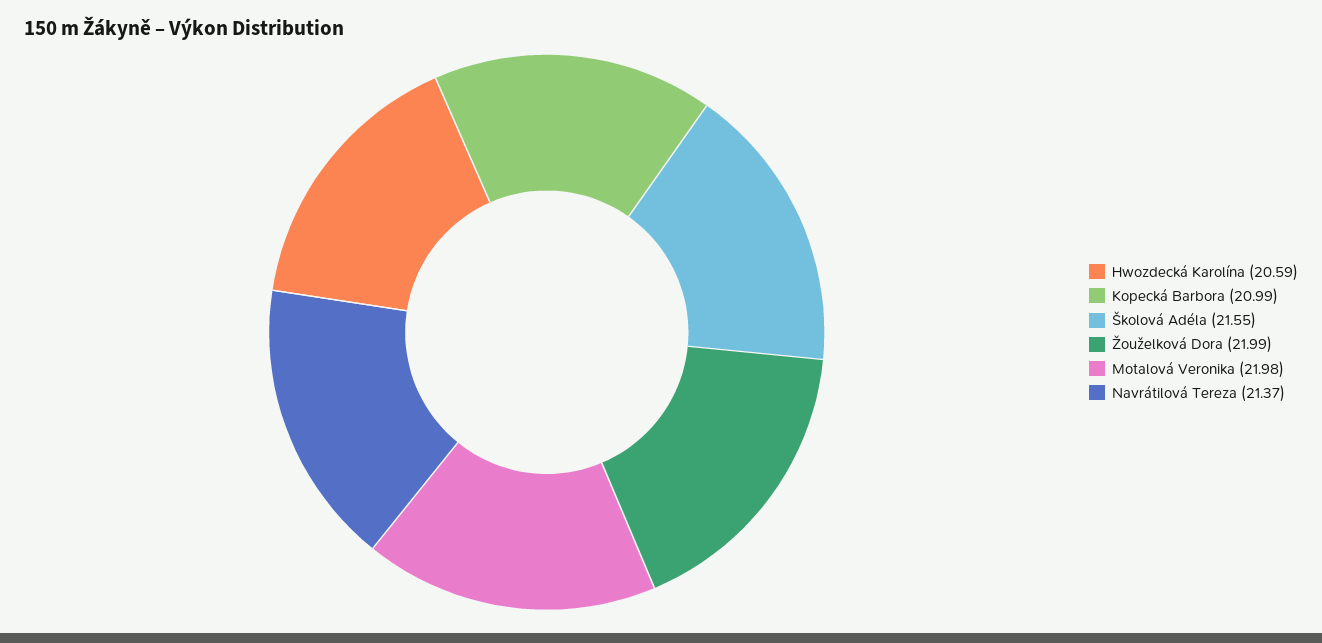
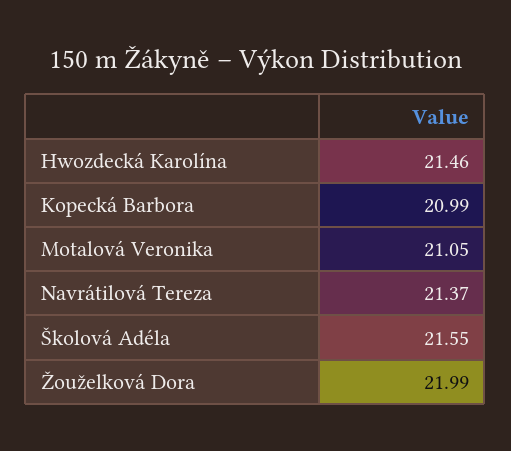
Hwozdecká Karolína: 20.59 -> 21.46
Motalová Veronika: 21.98 -> 21.05

